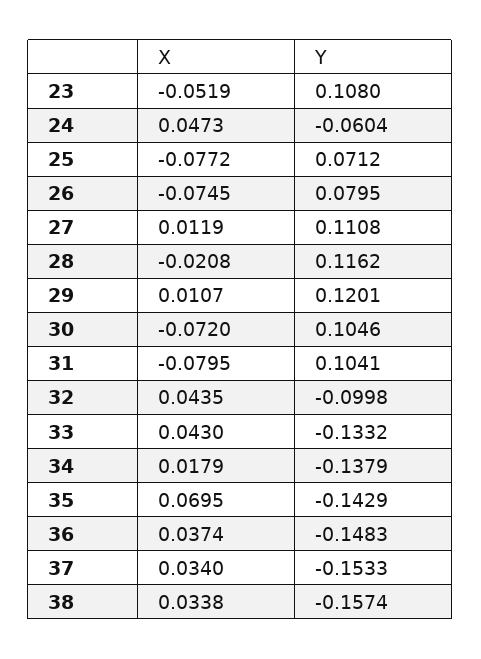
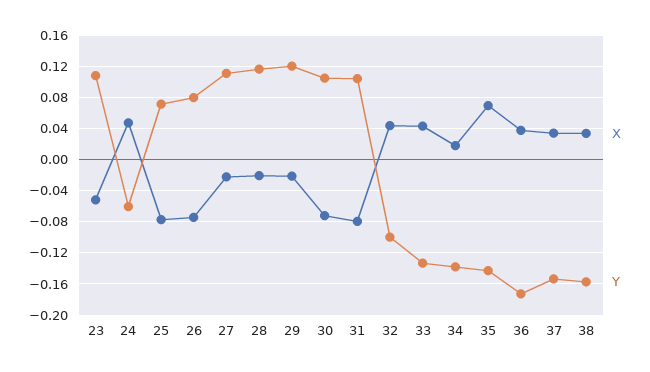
X, 27: 0.0119 -> -0.02
X, 29: 0.0107 -> -0.02
Y, 36: -0.1483 -> -0.17

